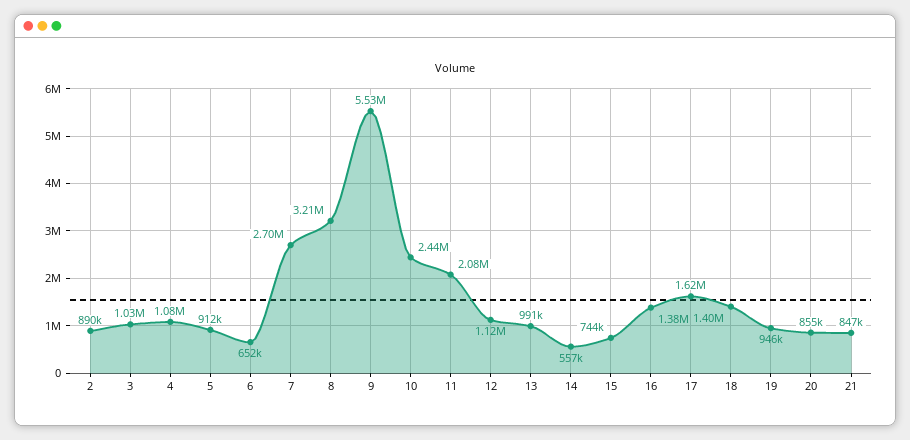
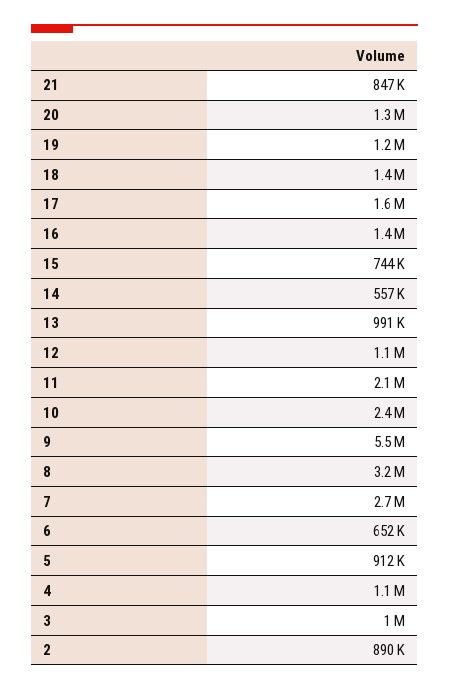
19: 946000 -> 1200000
20: 855000 -> 1300000

